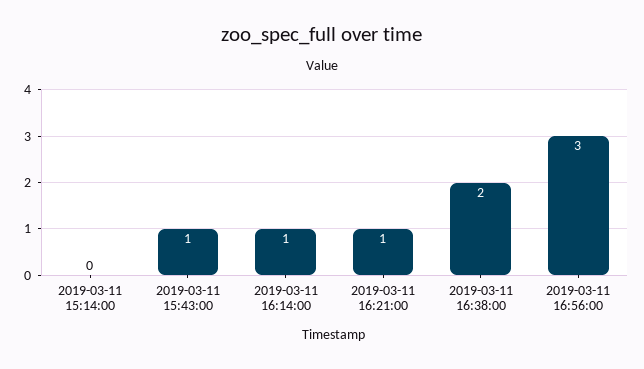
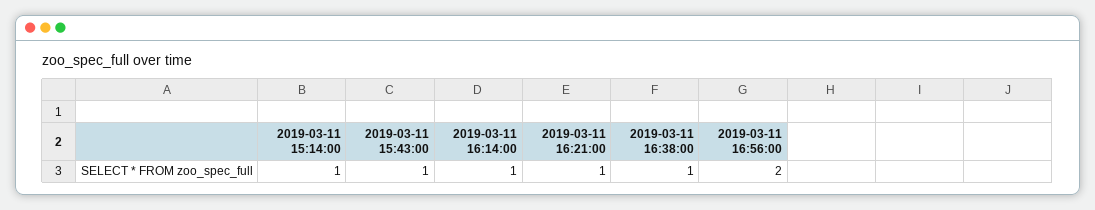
2019-03-11 15:14:00: 0 -> 1
2019-03-11 16:38:00: 2 -> 1
2019-03-11 16:56:00: 3 -> 2

